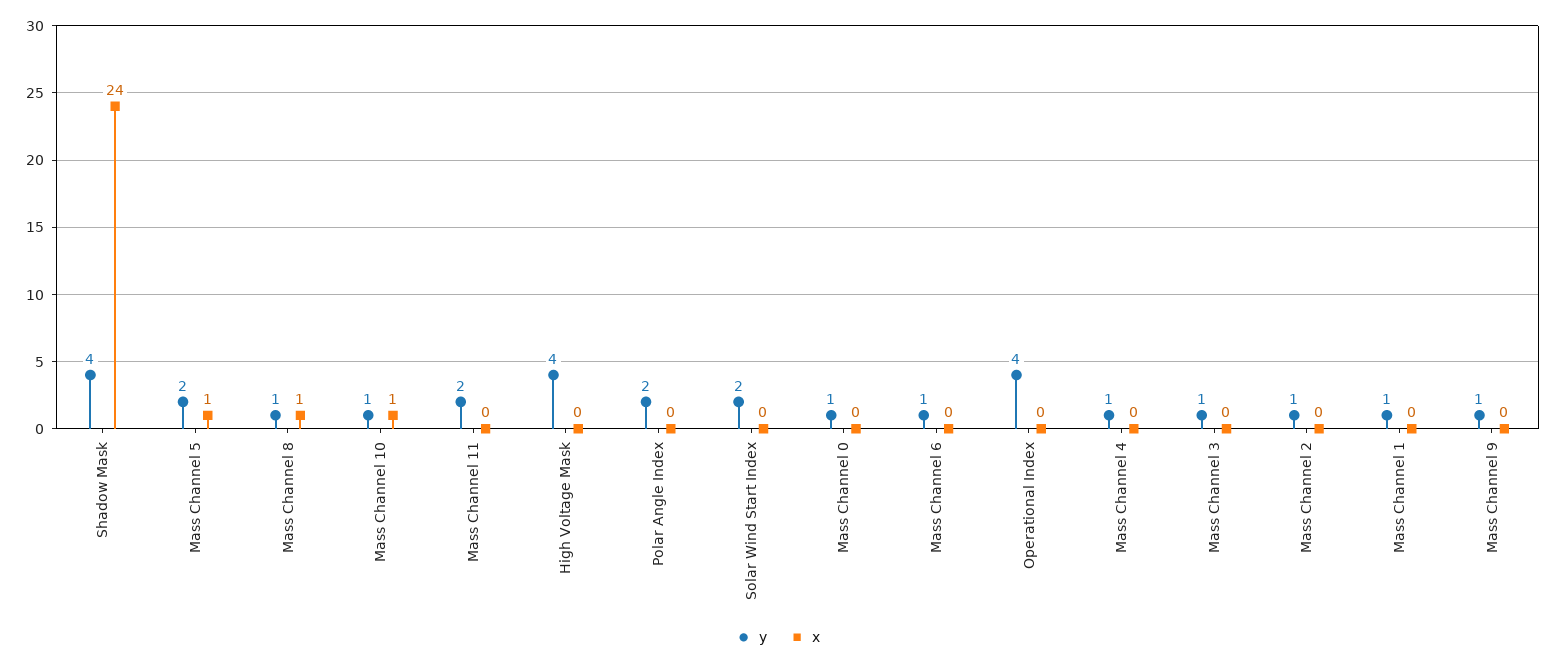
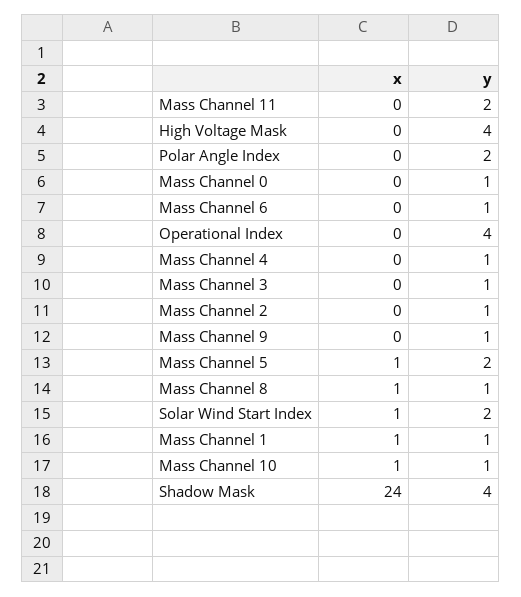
x, Solar Wind Start Index: 0 -> 1
x, Mass Channel 1: 0 -> 1

